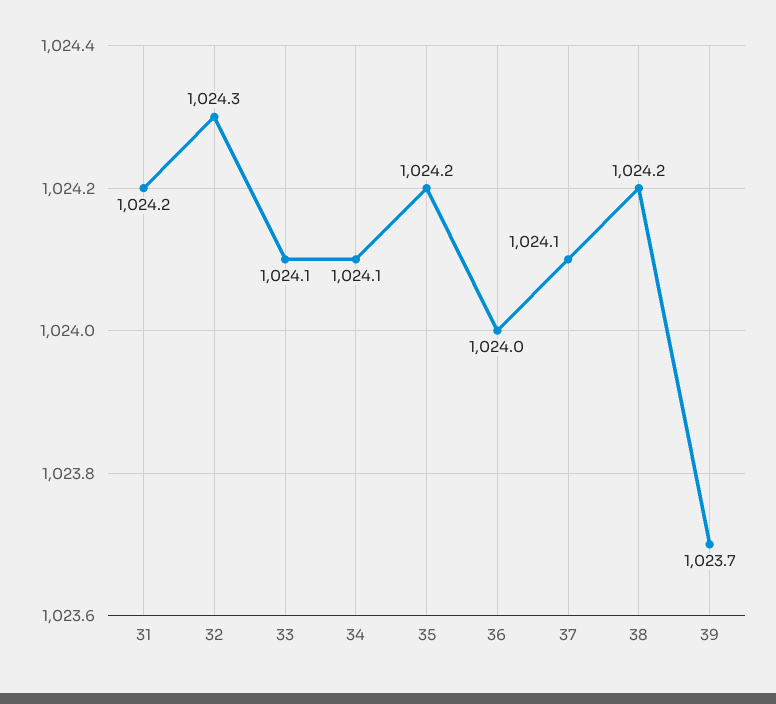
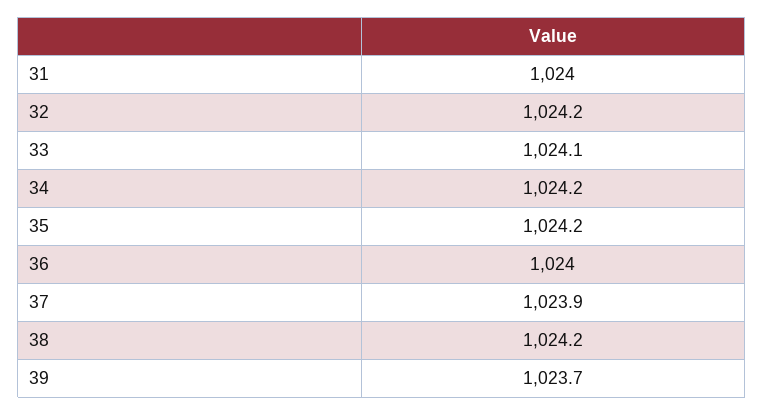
31: 1024.2 -> 1024
32: 1024.3 -> 1024.2
34: 1024.1 -> 1024.2
37: 1024.1 -> 1023.9

